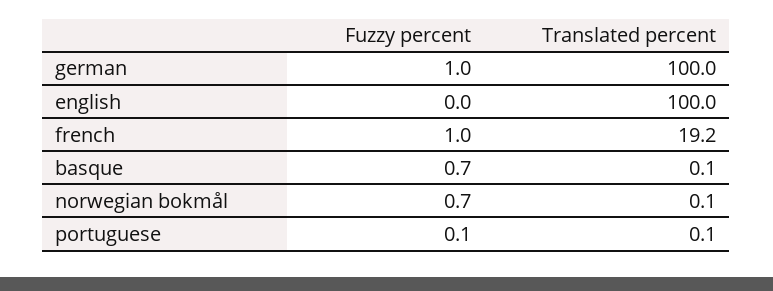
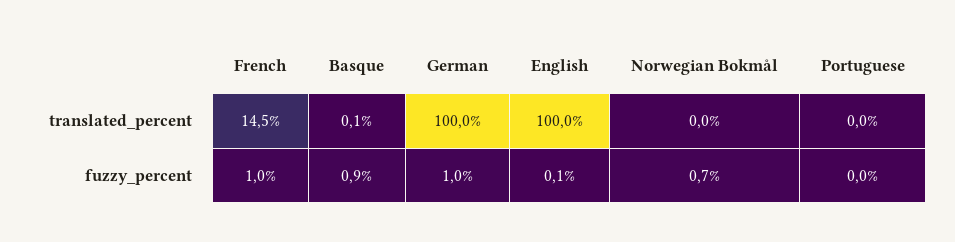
Fuzzy percent, english: 0 -> 0.1
Translated percent, french: 19.2 -> 14.5
Fuzzy percent, basque: 0.7 -> 0.9
Translated percent, norwegian bokmål: 0.1 -> 0
Fuzzy percent, portuguese: 0.1 -> 0
Translated percent, portuguese: 0.1 -> 0

